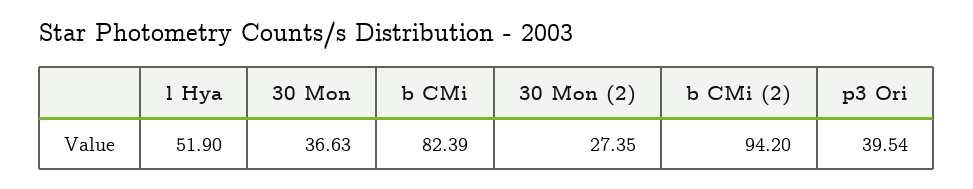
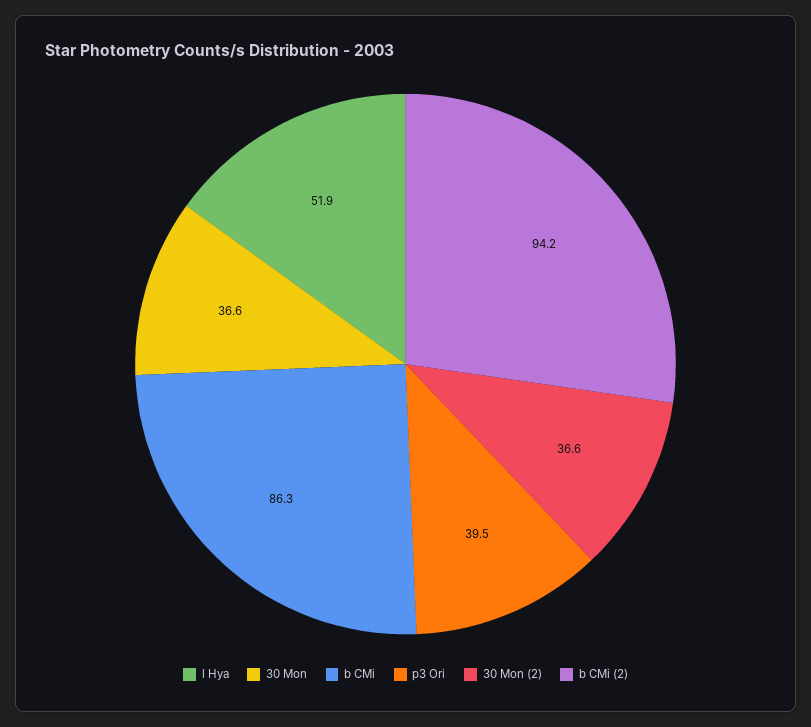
b CMi: 82.39 -> 86.3
30 Mon (2): 27.35 -> 36.6

